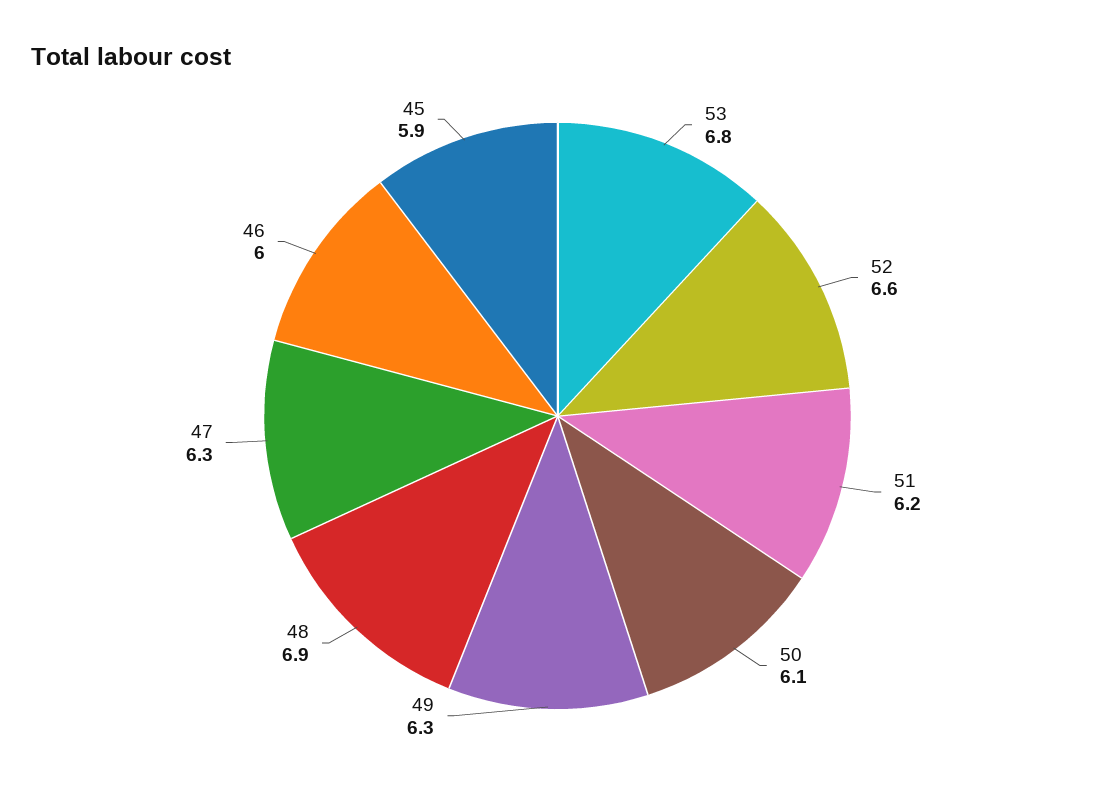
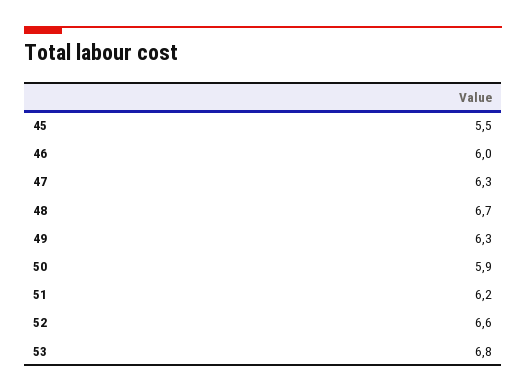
50: 6.1 -> 5.9
48: 6.9 -> 6.7
45: 5.9 -> 5.5

